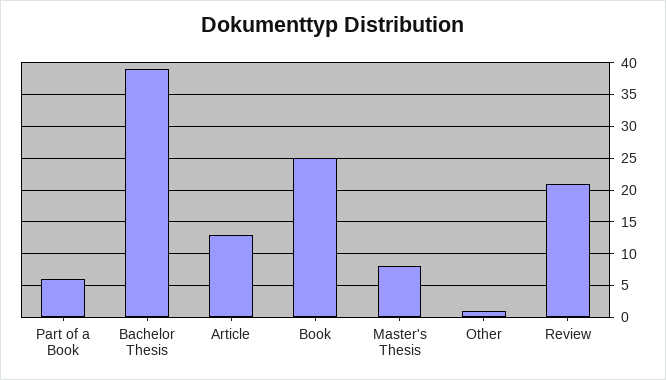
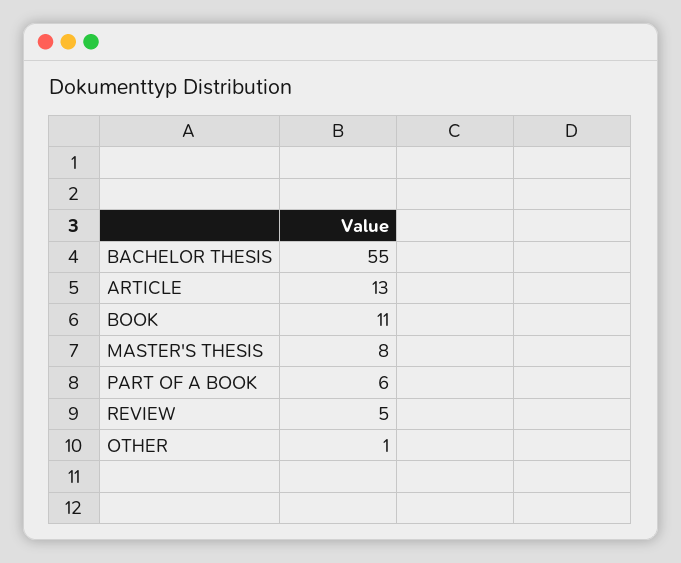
Bachelor Thesis: 39 -> 55
Book: 25 -> 11
Review: 21 -> 5

